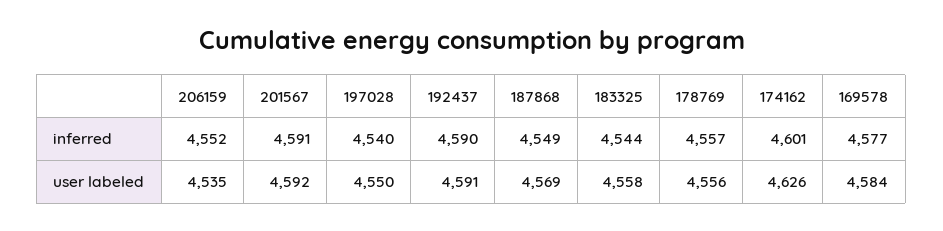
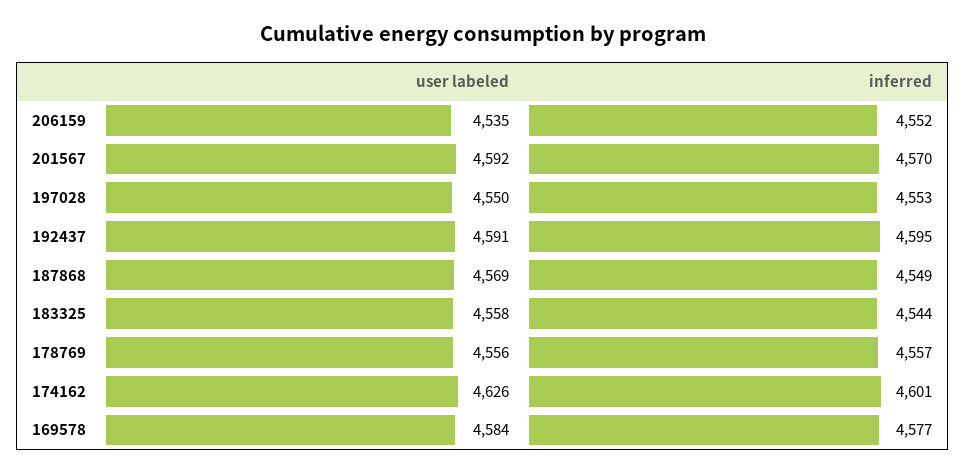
201567, inferred: 4591 -> 4570
197028, inferred: 4540 -> 4553
192437, inferred: 4590 -> 4595

